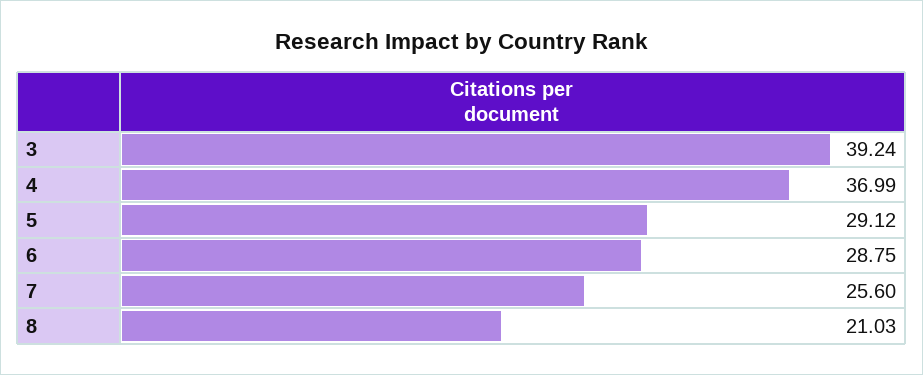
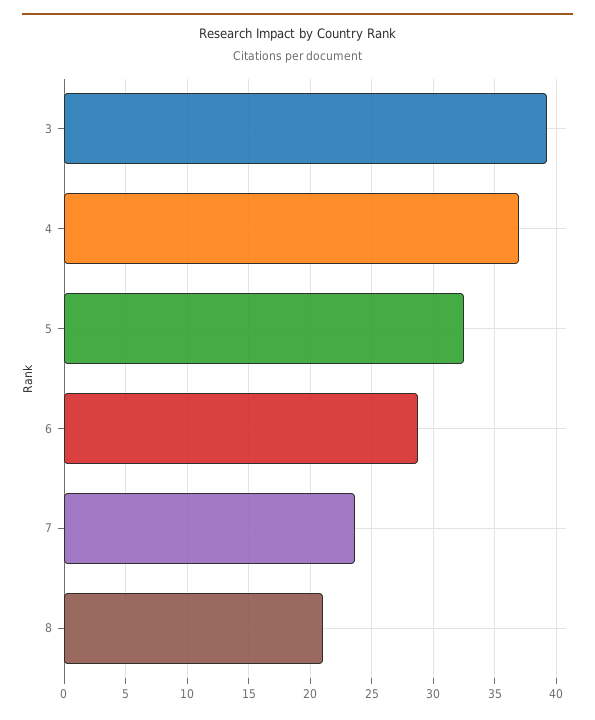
5: 29.12 -> 32.5
7: 25.6 -> 23.5

